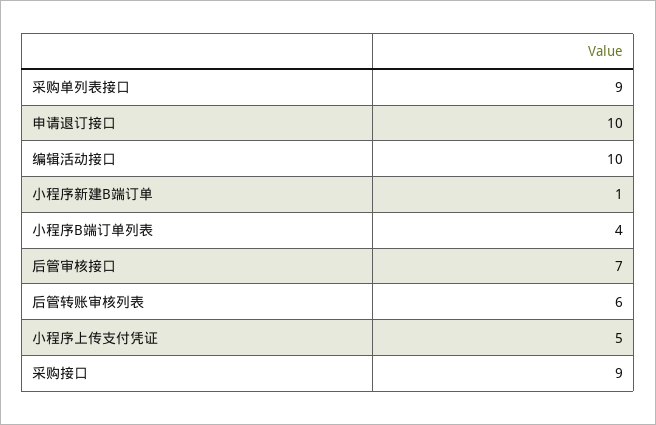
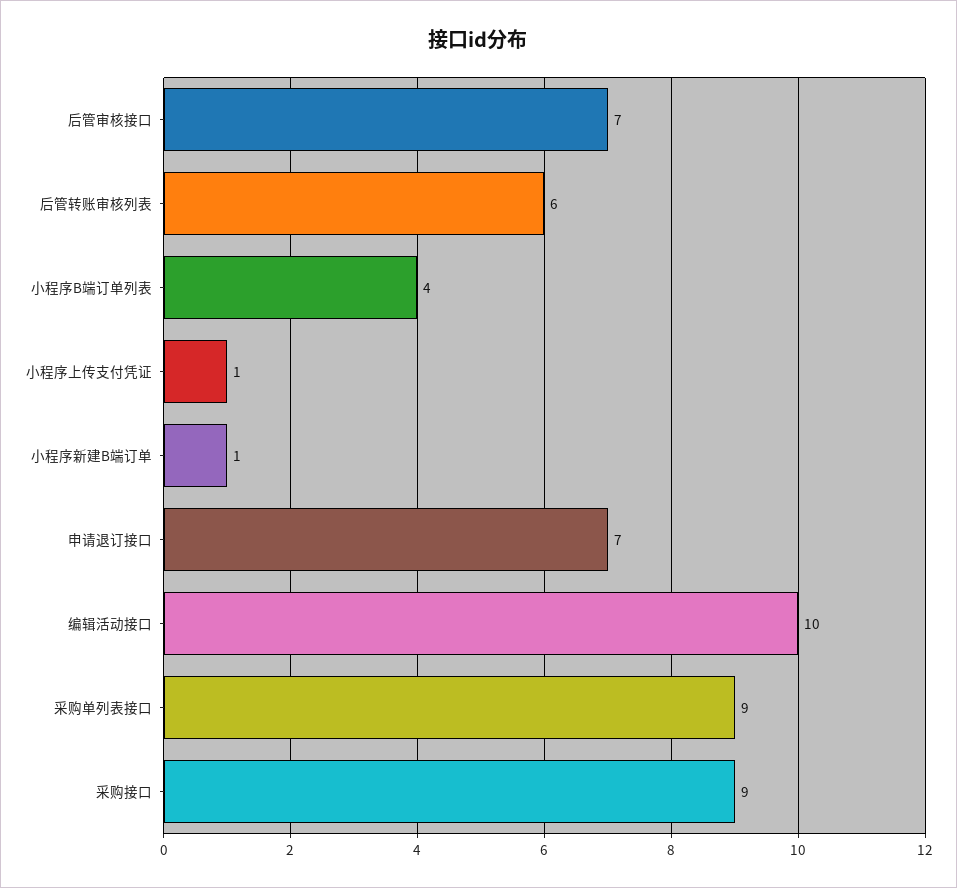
申请退订接口: 10 -> 7
小程序上传支付凭证: 5 -> 1

